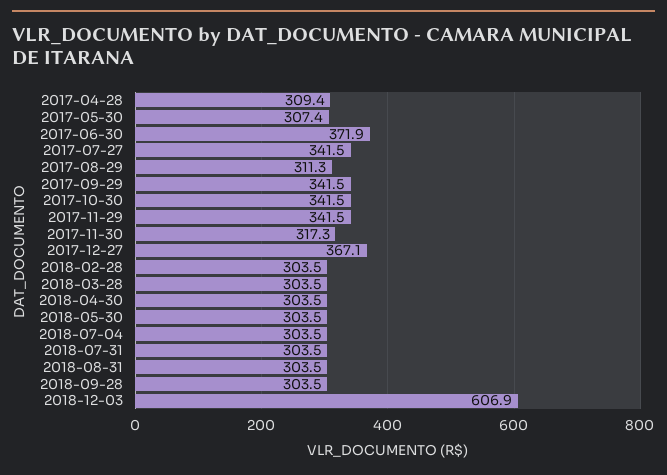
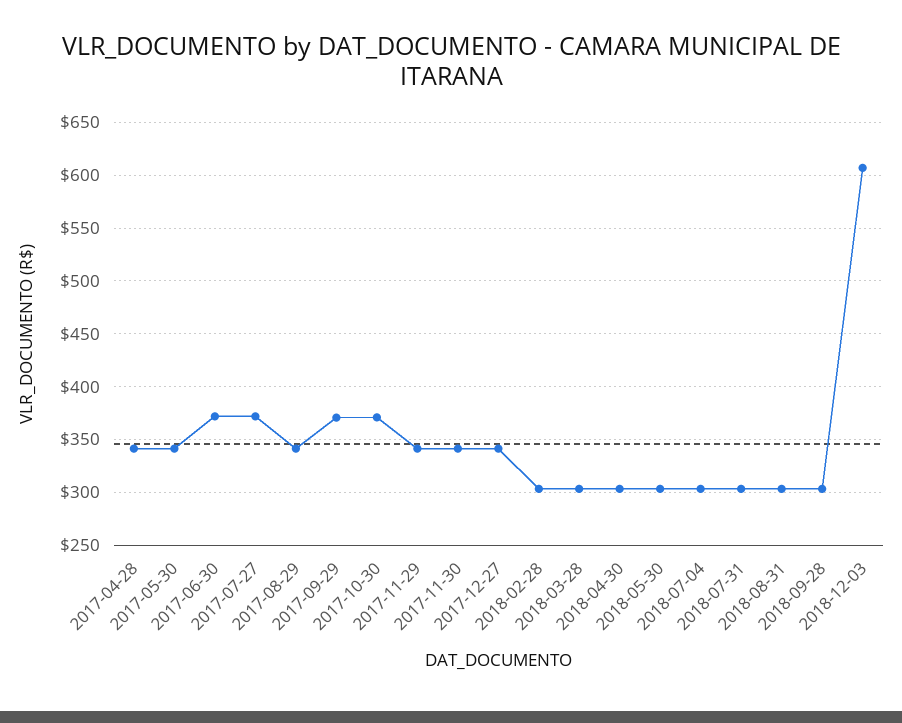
2017-04-28: 309.4 -> 340
2017-05-30: 307.4 -> 340
2017-07-27: 341.5 -> 370
2017-08-29: 311.3 -> 340
2017-09-29: 341.5 -> 370
2017-10-30: 341.5 -> 370
2017-11-30: 317.3 -> 340
2017-12-27: 367.1 -> 340

